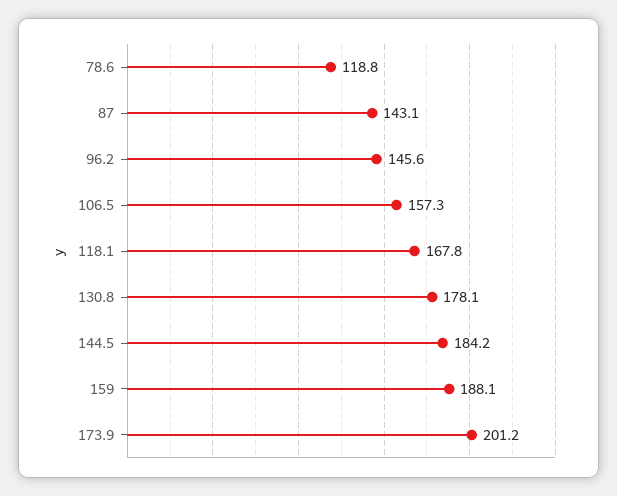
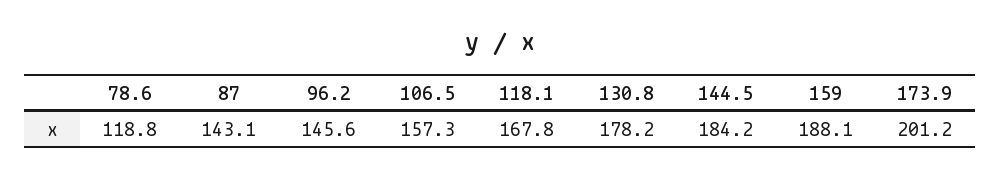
130.8: 178.1 -> 178.2

